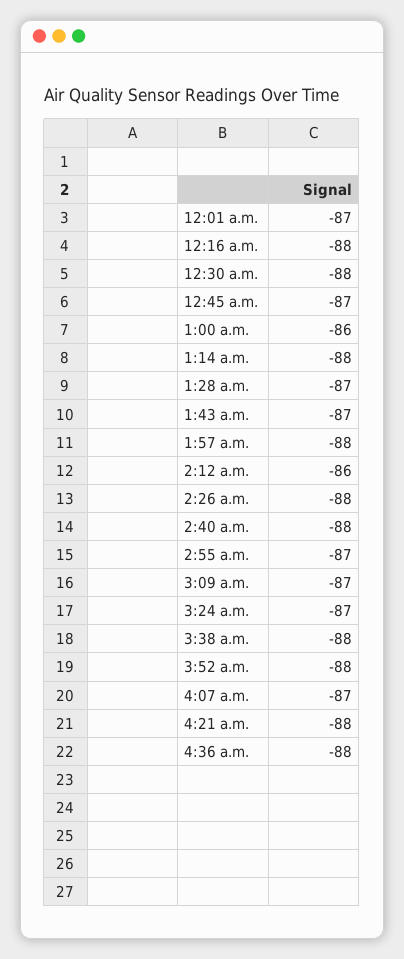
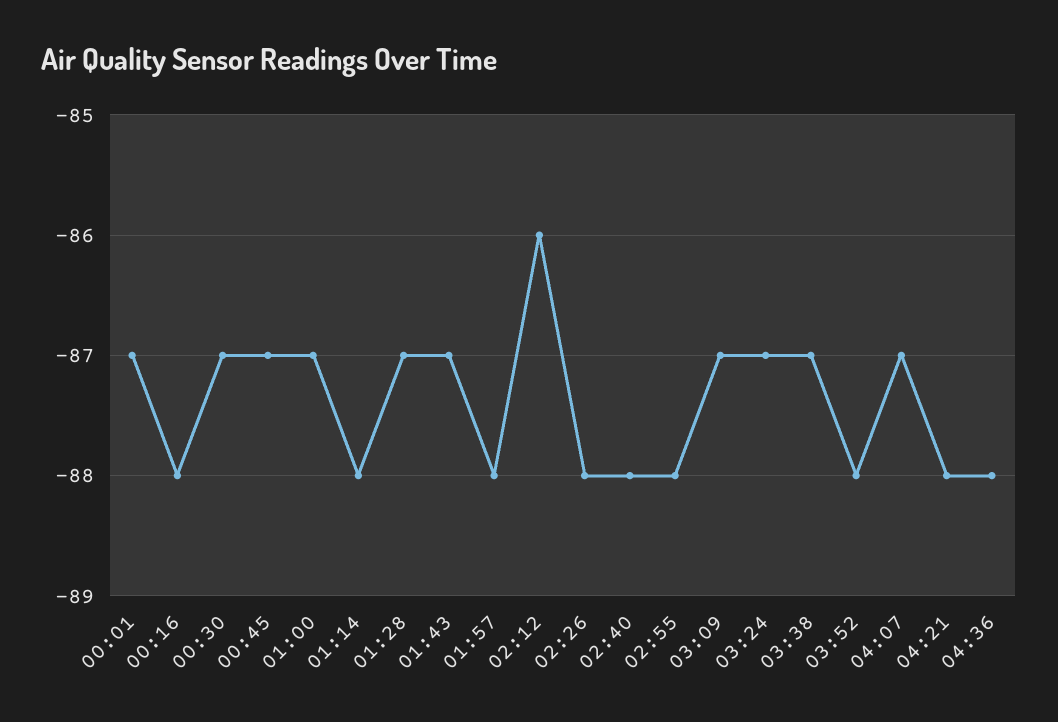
12:30 a.m.: -88 -> -87
1:00 a.m.: -86 -> -87
2:55 a.m.: -87 -> -88
3:38 a.m.: -88 -> -87

